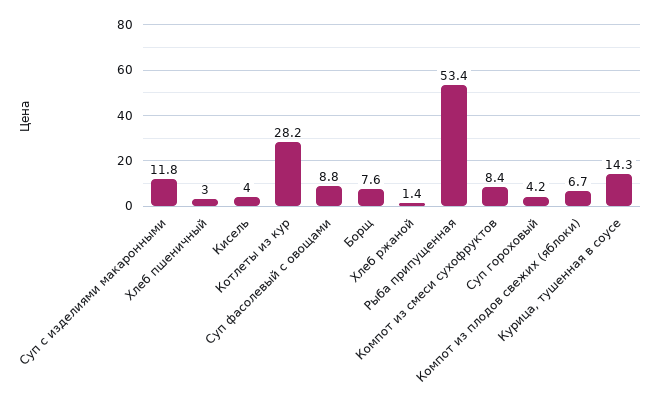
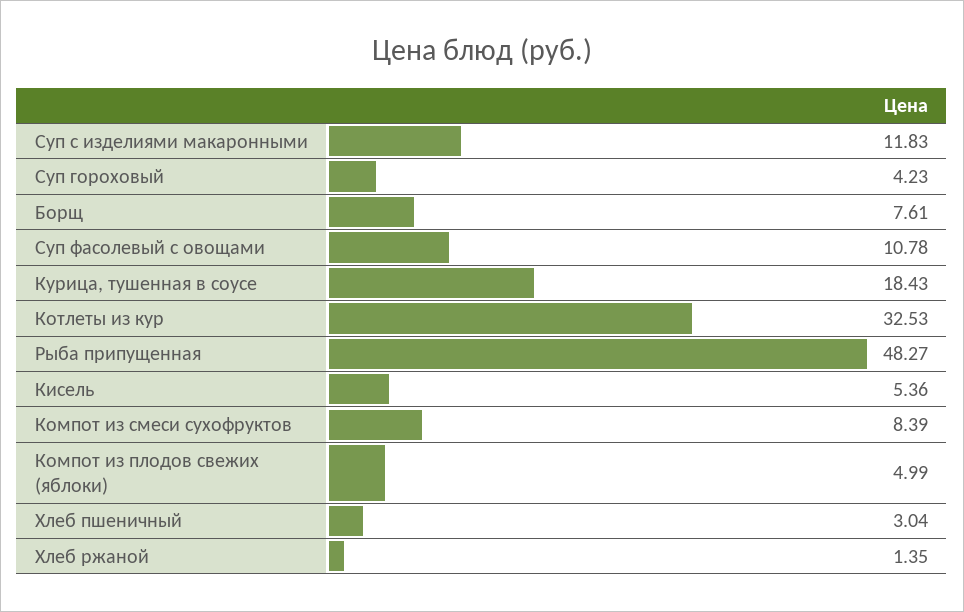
Кисель: 4 -> 5.36
Котлеты из кур: 28.2 -> 32.53
Суп фасолевый с овощами: 8.8 -> 10.78
Рыба припущенная: 53.4 -> 48.27
Компот из плодов свежих (яблоки): 6.7 -> 4.99
Курица, тушенная в соусе: 14.3 -> 18.43

